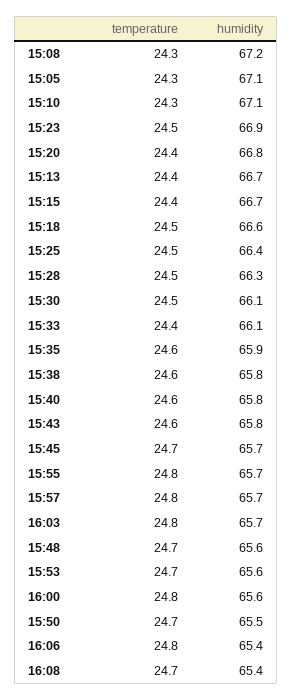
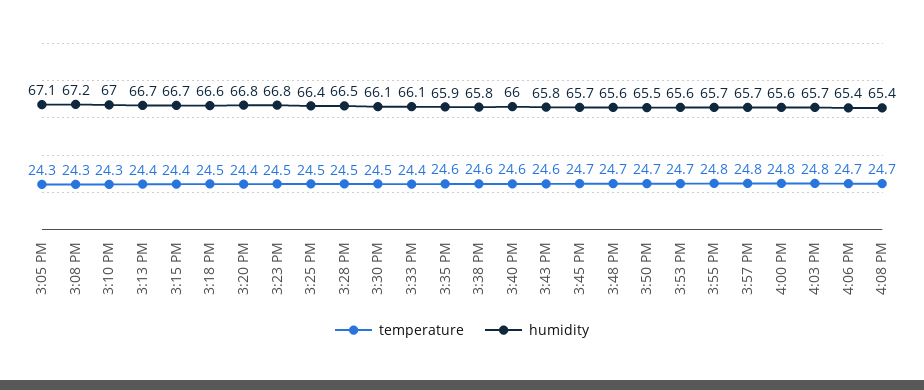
humidity, 15:10: 67.1 -> 67
humidity, 15:23: 66.9 -> 66.8
humidity, 15:28: 66.3 -> 66.5
humidity, 15:40: 65.8 -> 66
temperature, 16:06: 24.8 -> 24.7

